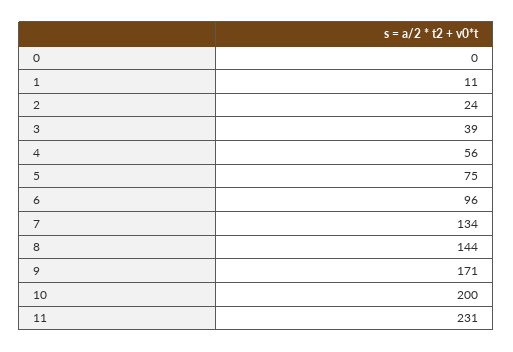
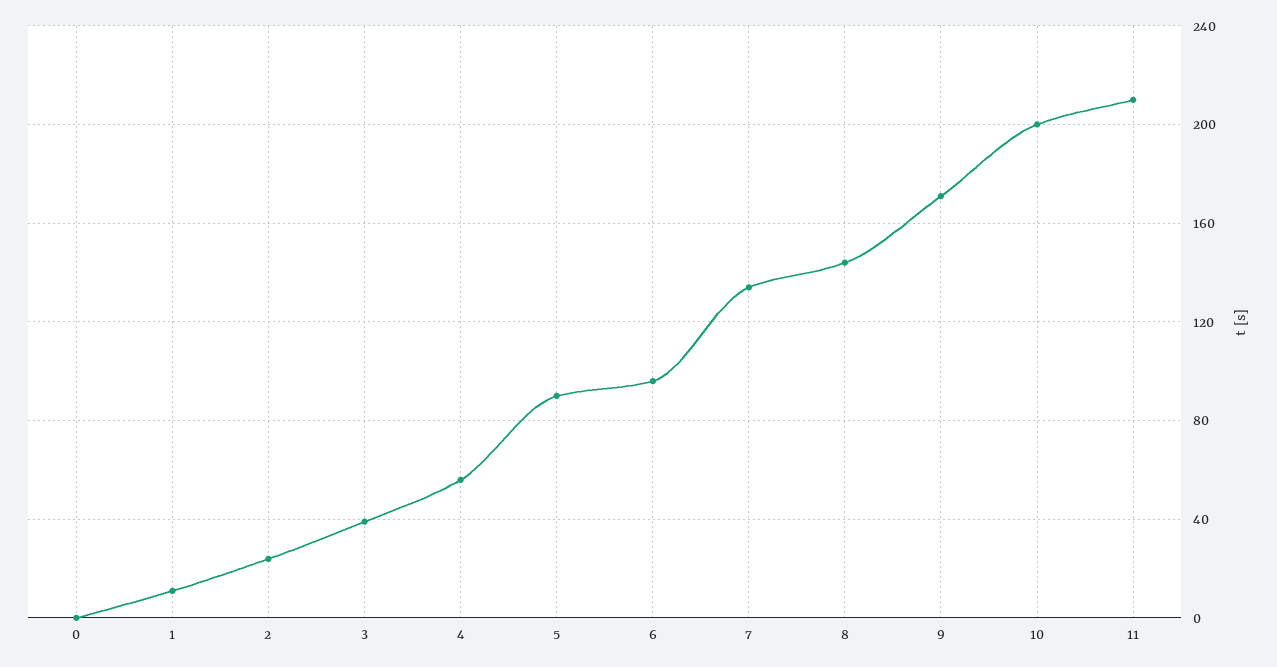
5: 75 -> 90
11: 231 -> 210

